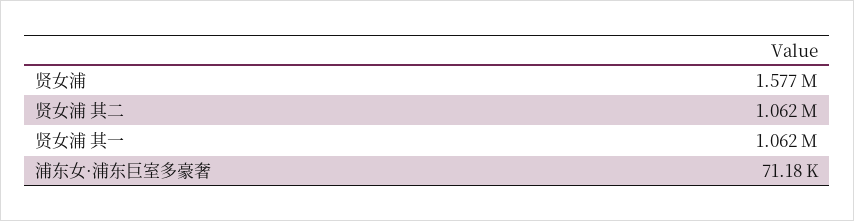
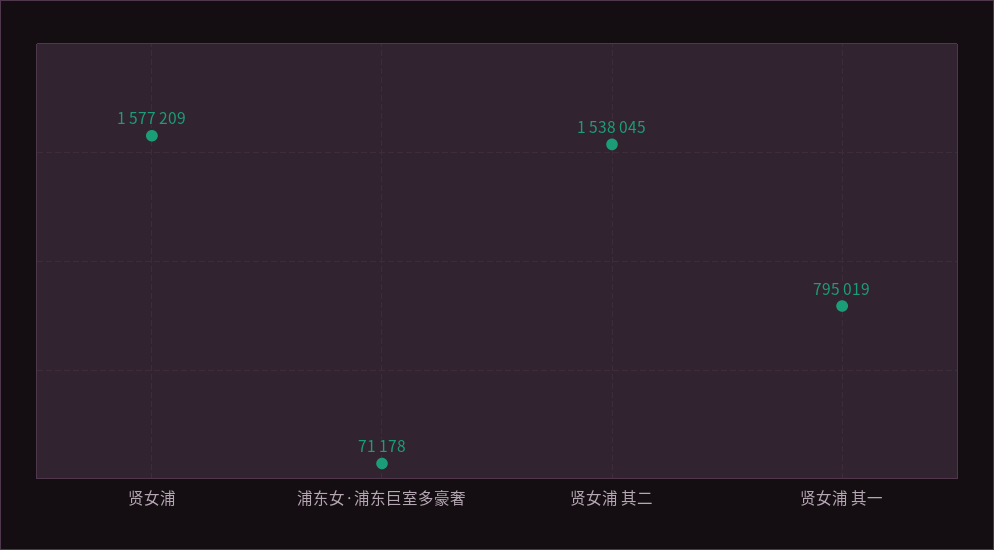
贤女浦 其二: 1062000 -> 1538045
贤女浦 其一: 1062000 -> 795019

